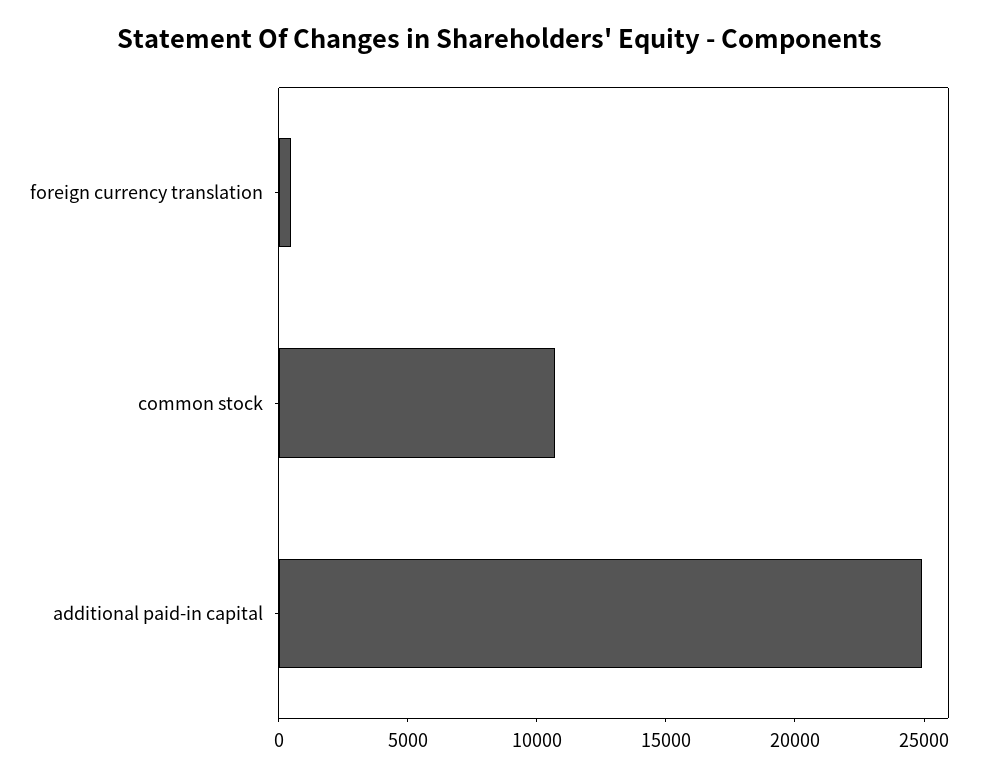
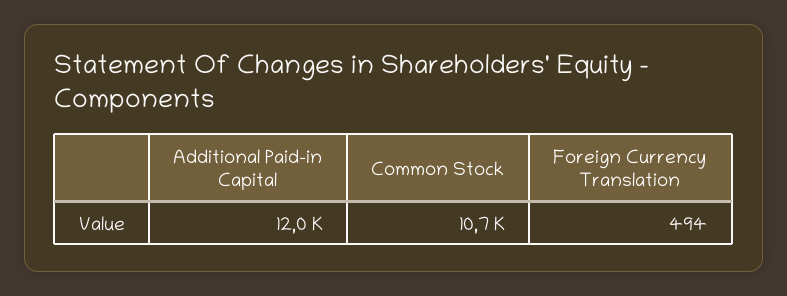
additional paid-in capital: 25000 -> 12000

